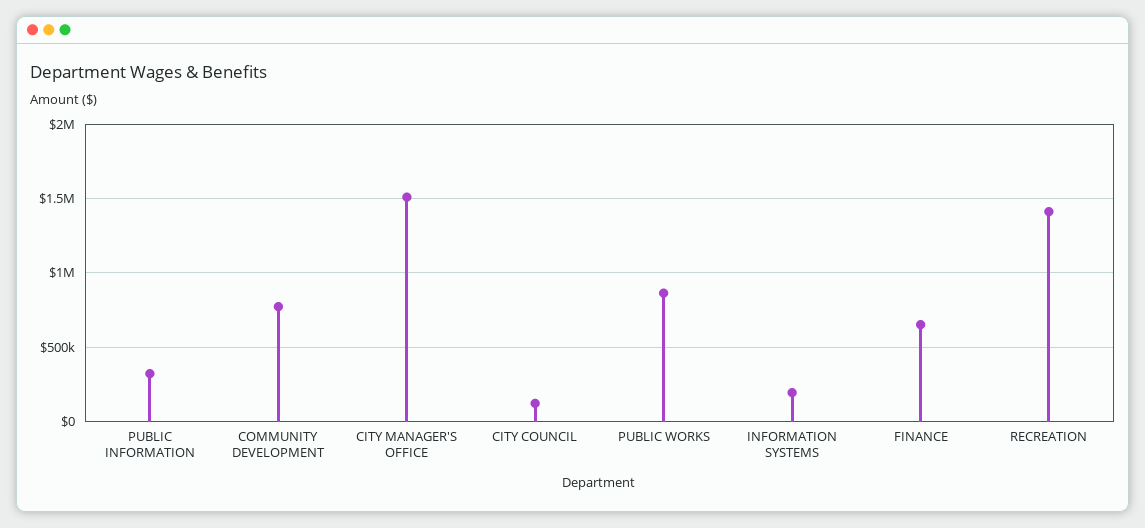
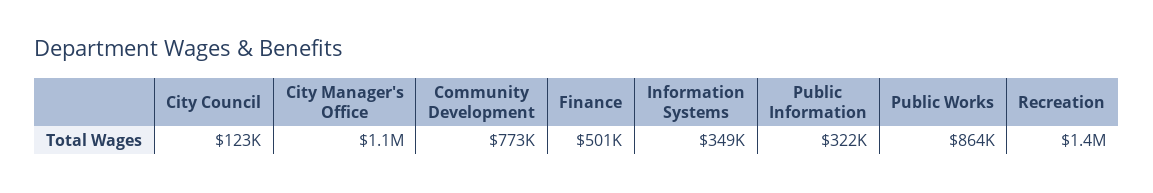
CITY MANAGER'S OFFICE: 1500000 -> 1100000
INFORMATION SYSTEMS: 200000 -> 349000
FINANCE: 650000 -> 501000

